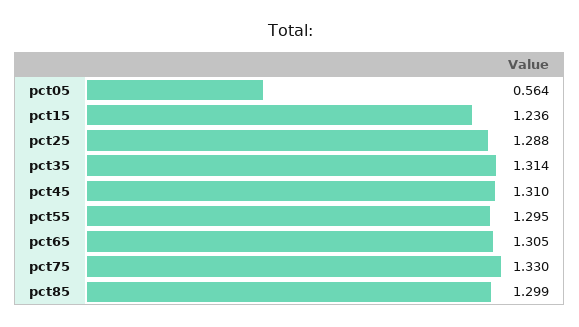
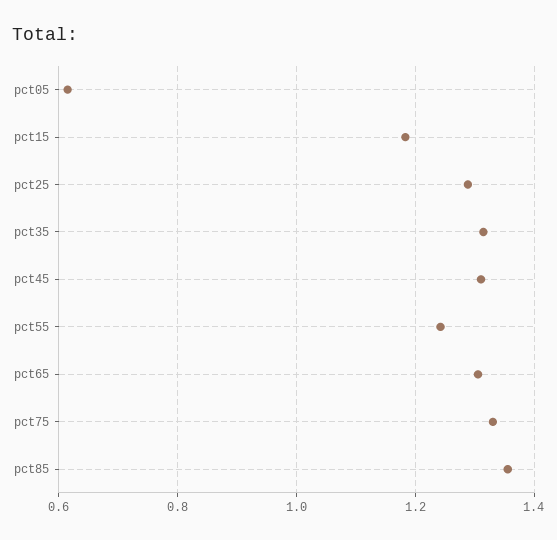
pct05: 0.564 -> 0.62
pct15: 1.236 -> 1.18
pct55: 1.295 -> 1.24
pct85: 1.299 -> 1.36

